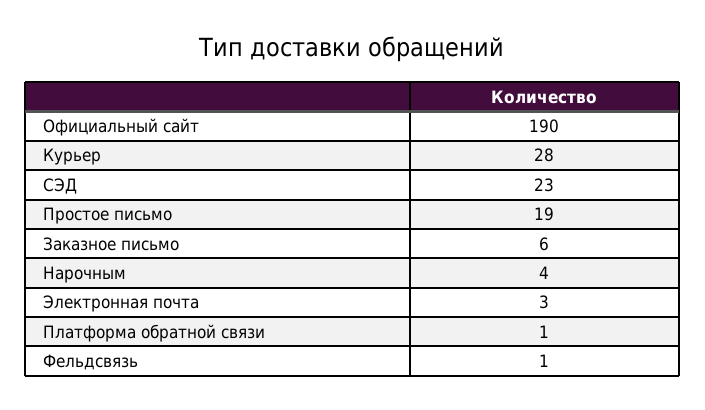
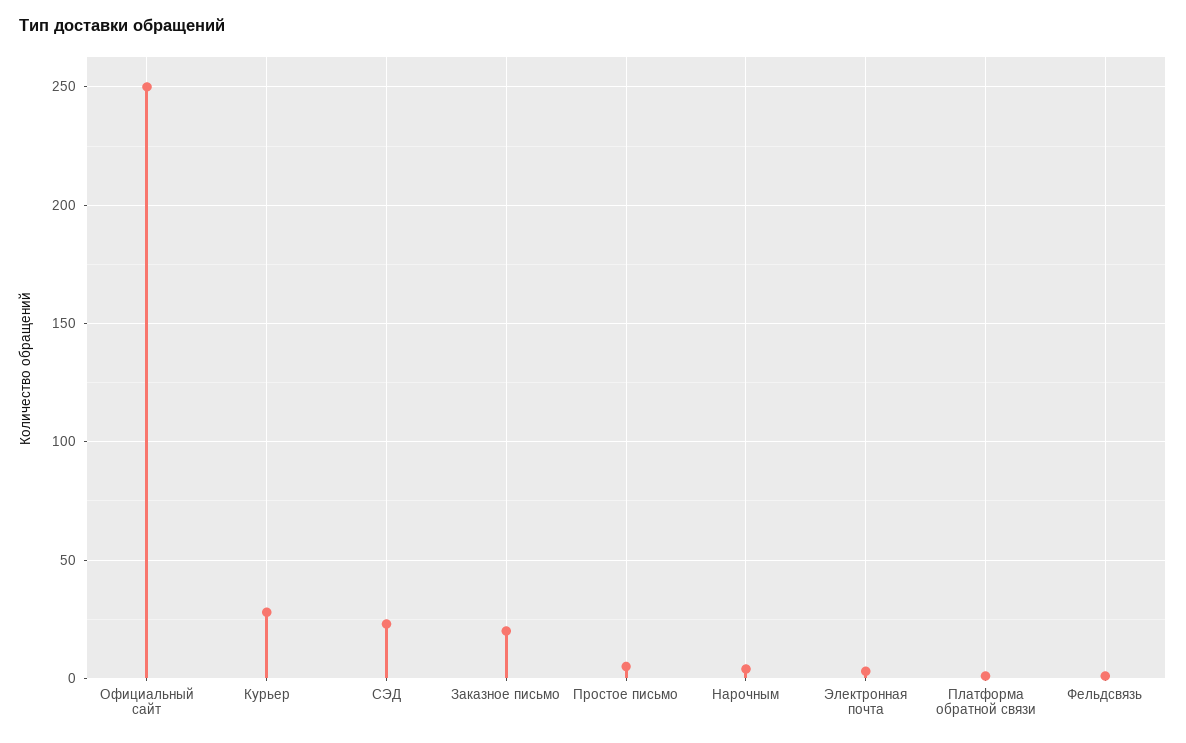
Официальный сайт: 190 -> 250
Простое письмо: 19 -> 5
Заказное письмо: 6 -> 20

